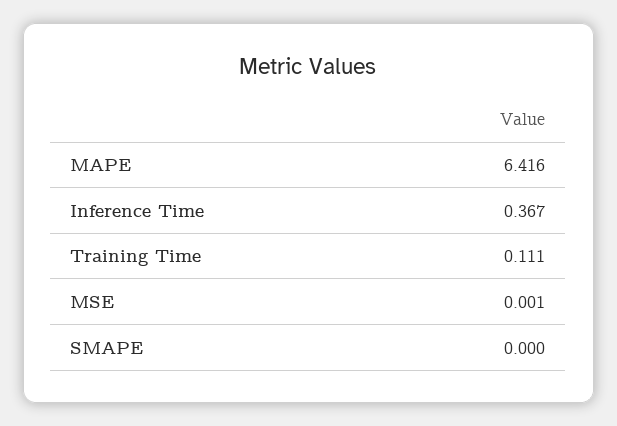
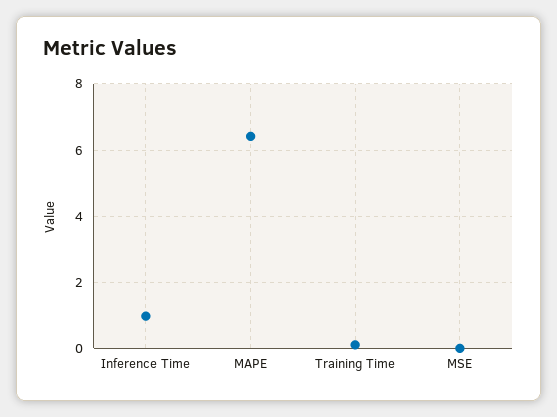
Inference Time: 0.367 -> 1
SMAPE: 0 -> none

